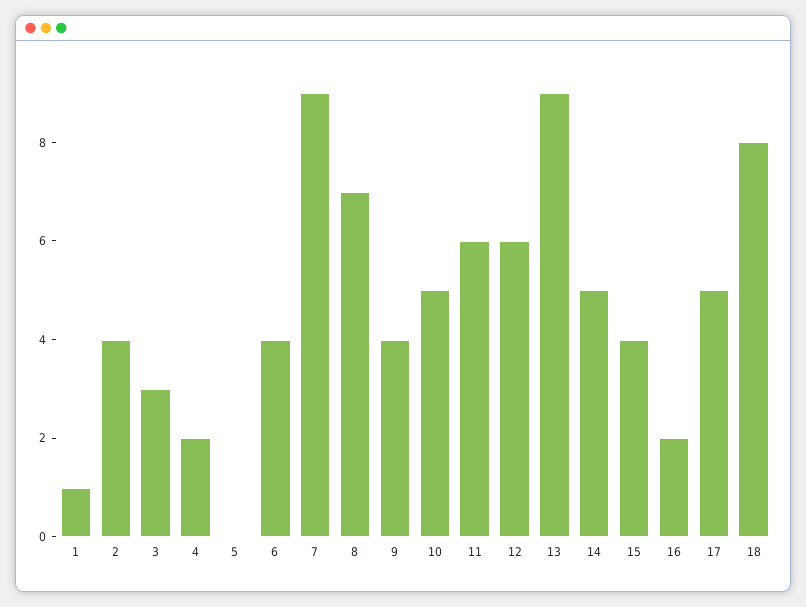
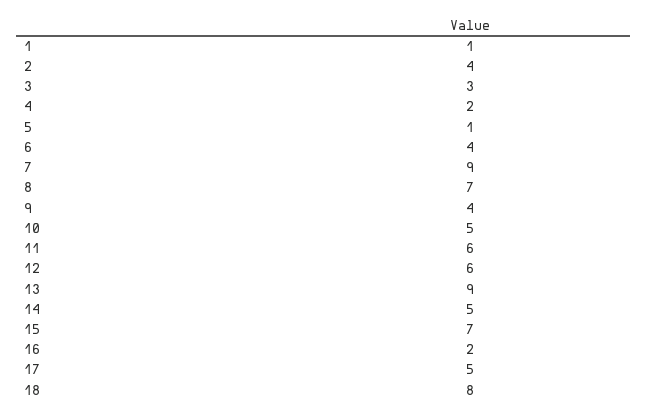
5: 0 -> 1
15: 4 -> 7

